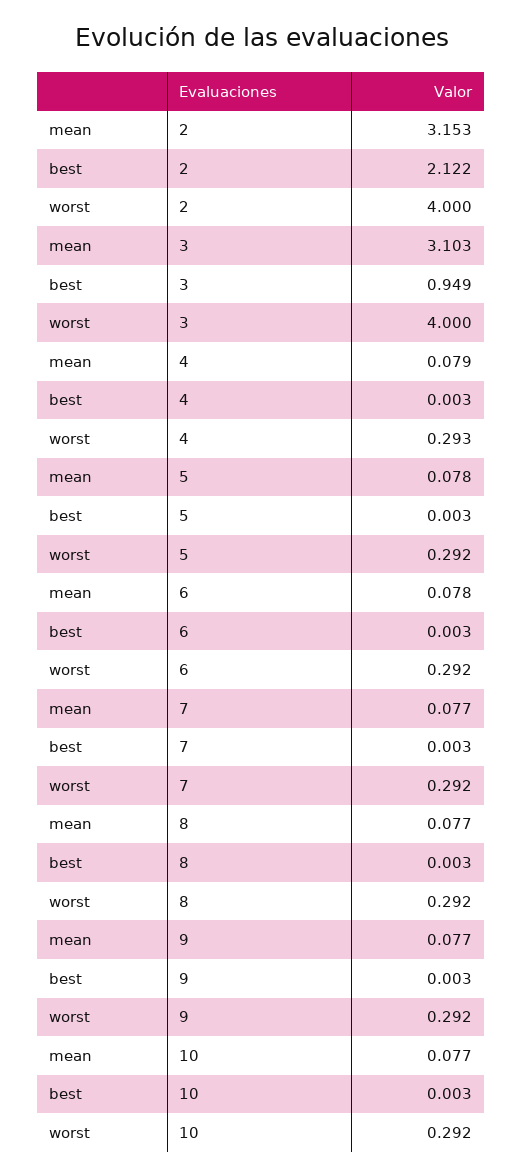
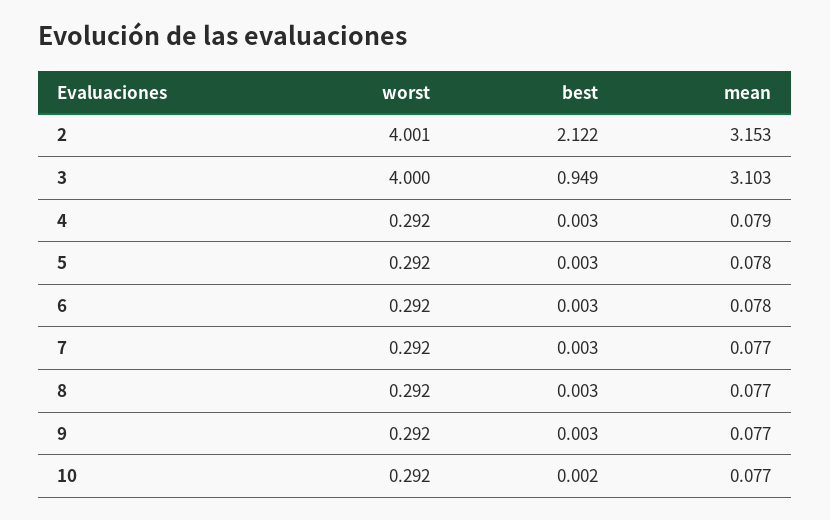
worst, 2: 4 -> 4.001
worst, 4: 0.293 -> 0.292
best, 10: 0.003 -> 0.002

